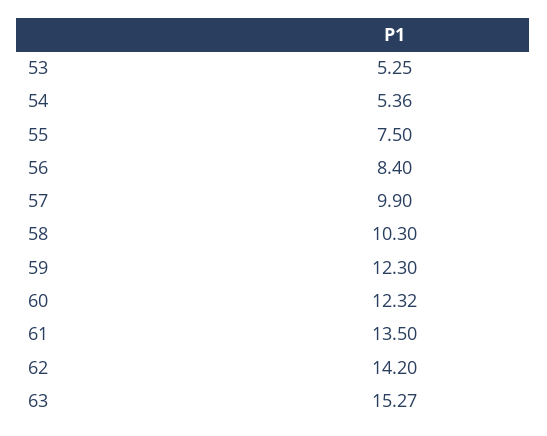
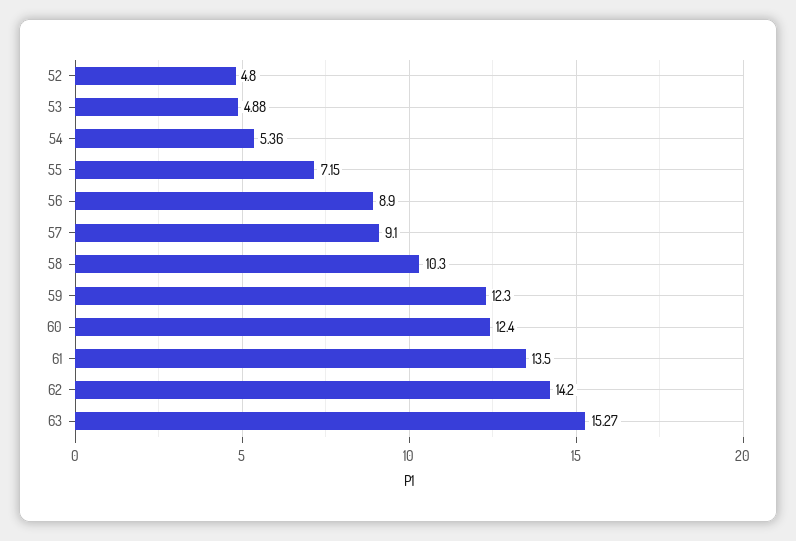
53: 5.25 -> 4.88
55: 7.5 -> 7.15
56: 8.4 -> 8.9
57: 9.9 -> 9.1
60: 12.32 -> 12.4
52: none -> 4.8

